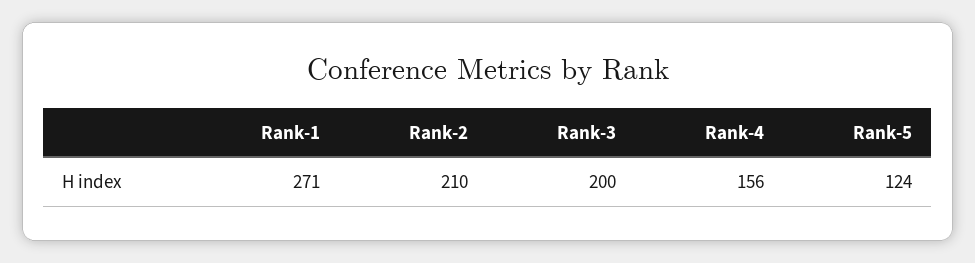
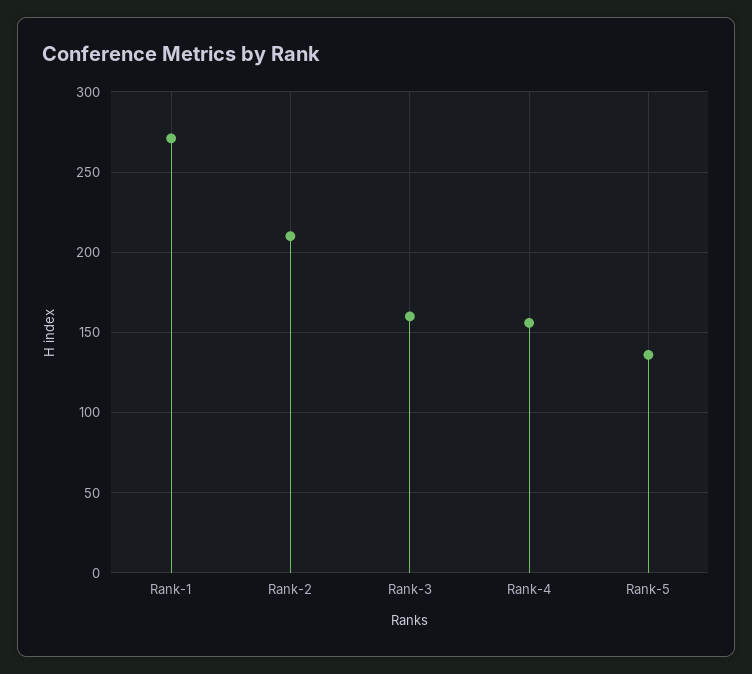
Rank-3: 200 -> 160
Rank-5: 124 -> 135

